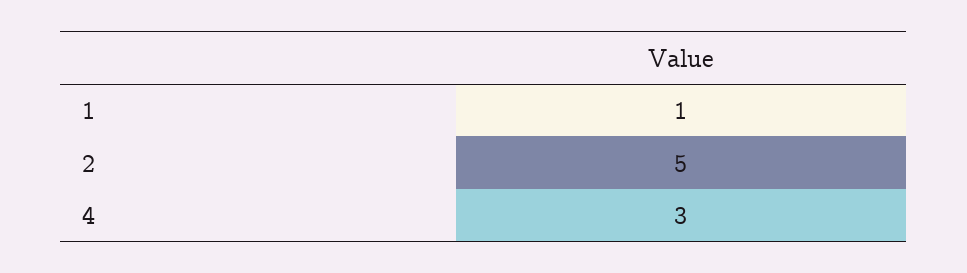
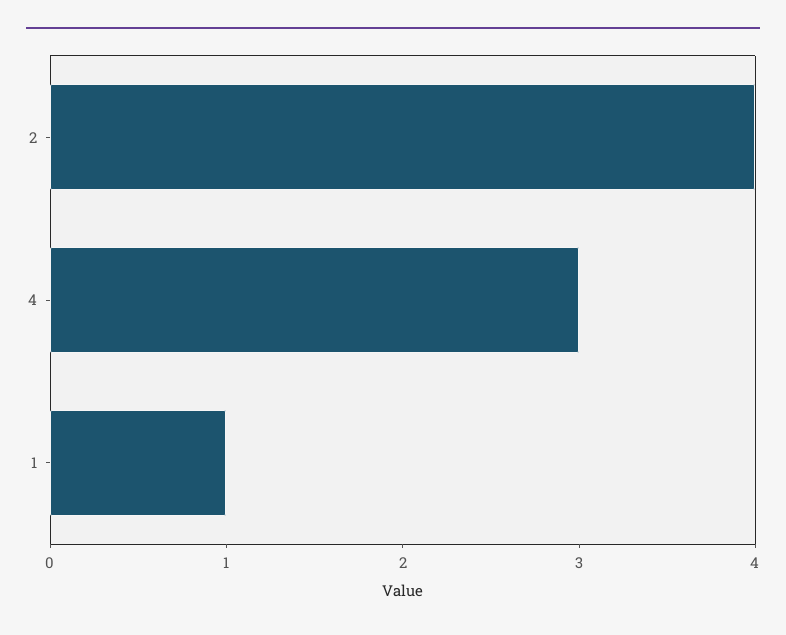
2: 5 -> 4

